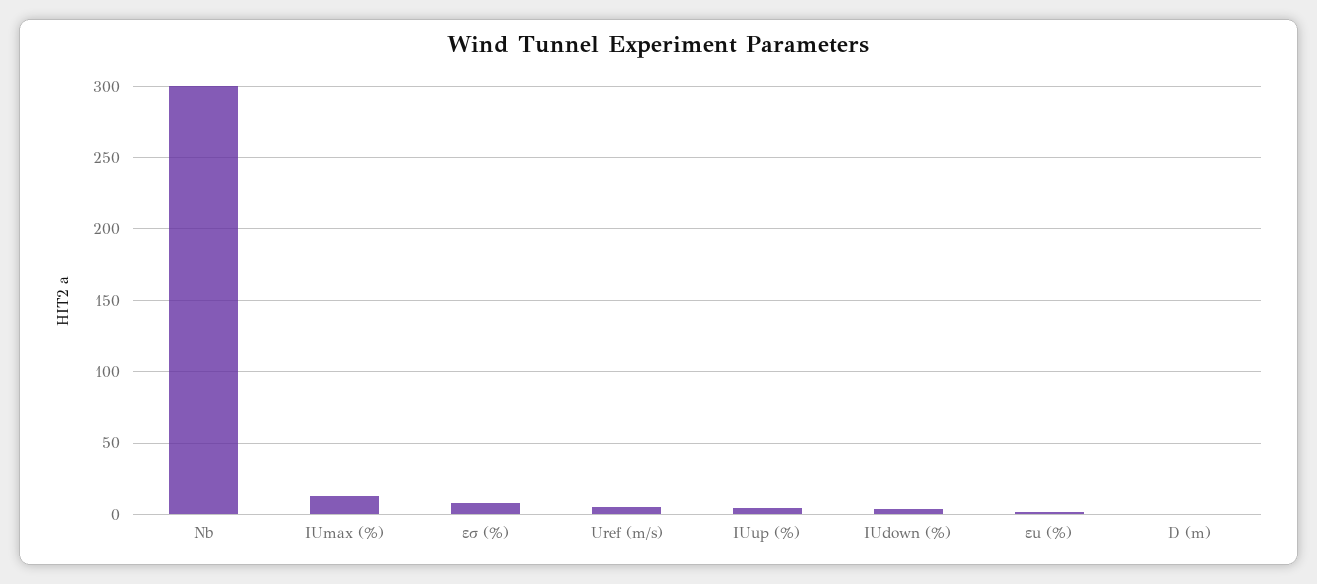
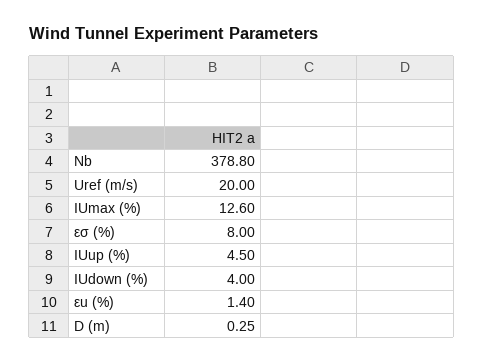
Nb: 300 -> 378.8
Uref (m/s): 5 -> 20

